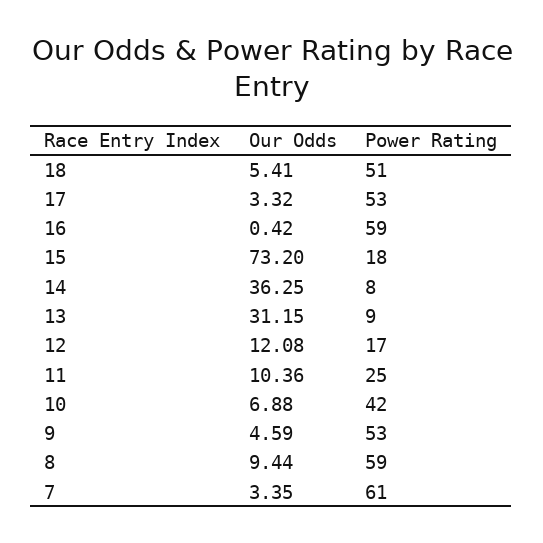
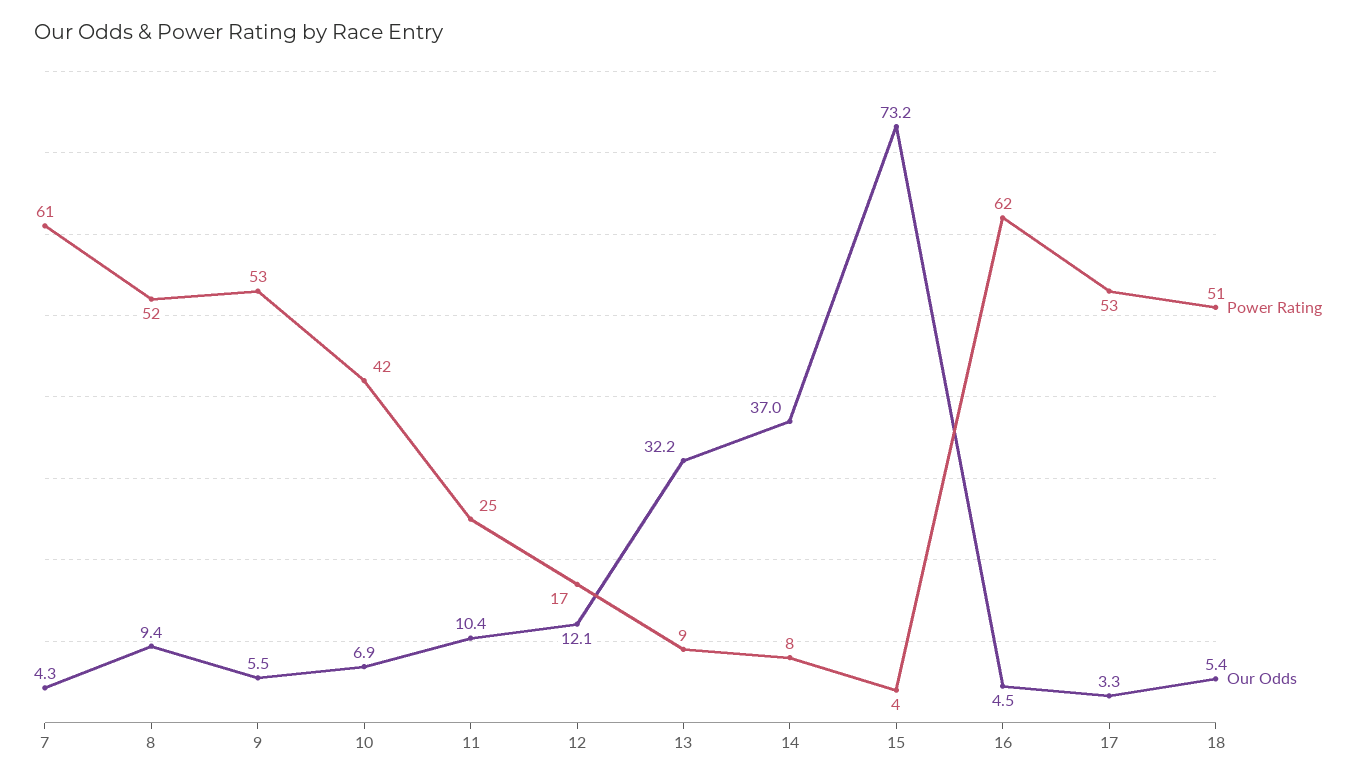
Our Odds, 16: 0.42 -> 4.5
Power Rating, 16: 59 -> 62
Power Rating, 15: 18 -> 4
Our Odds, 14: 36.25 -> 37
Our Odds, 13: 31.15 -> 32.2
Our Odds, 9: 4.59 -> 5.5
Power Rating, 8: 59 -> 52
Our Odds, 7: 3.35 -> 4.3

